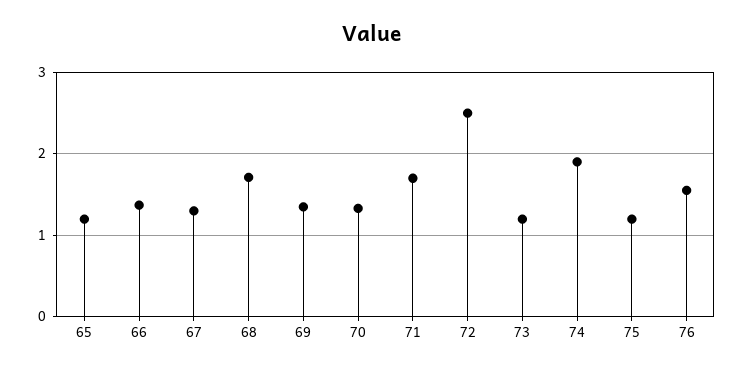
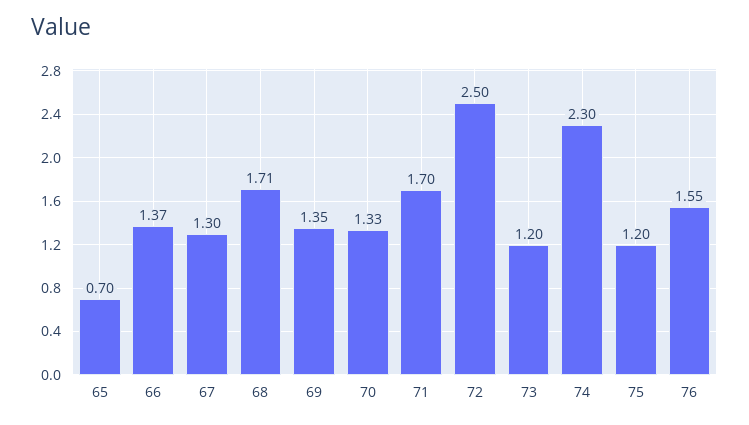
65: 1.2 -> 0.7
74: 1.9 -> 2.3

